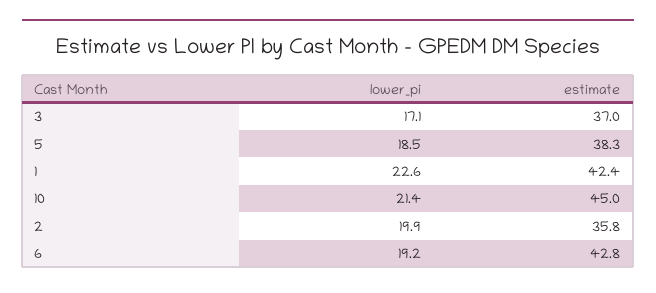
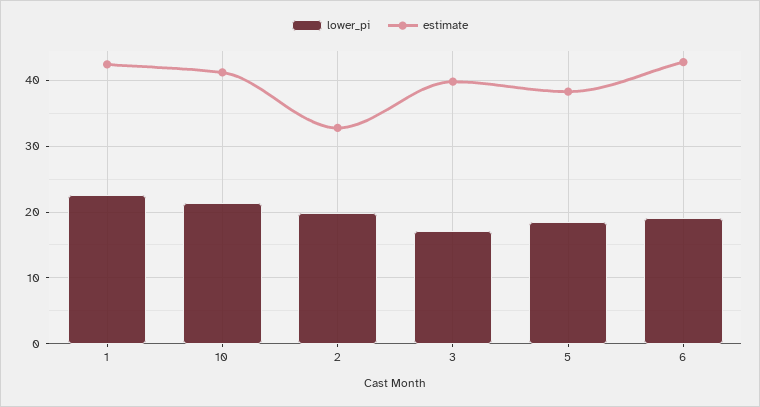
estimate, 3: 37 -> 40
estimate, 10: 45 -> 41
estimate, 2: 35.8 -> 33

